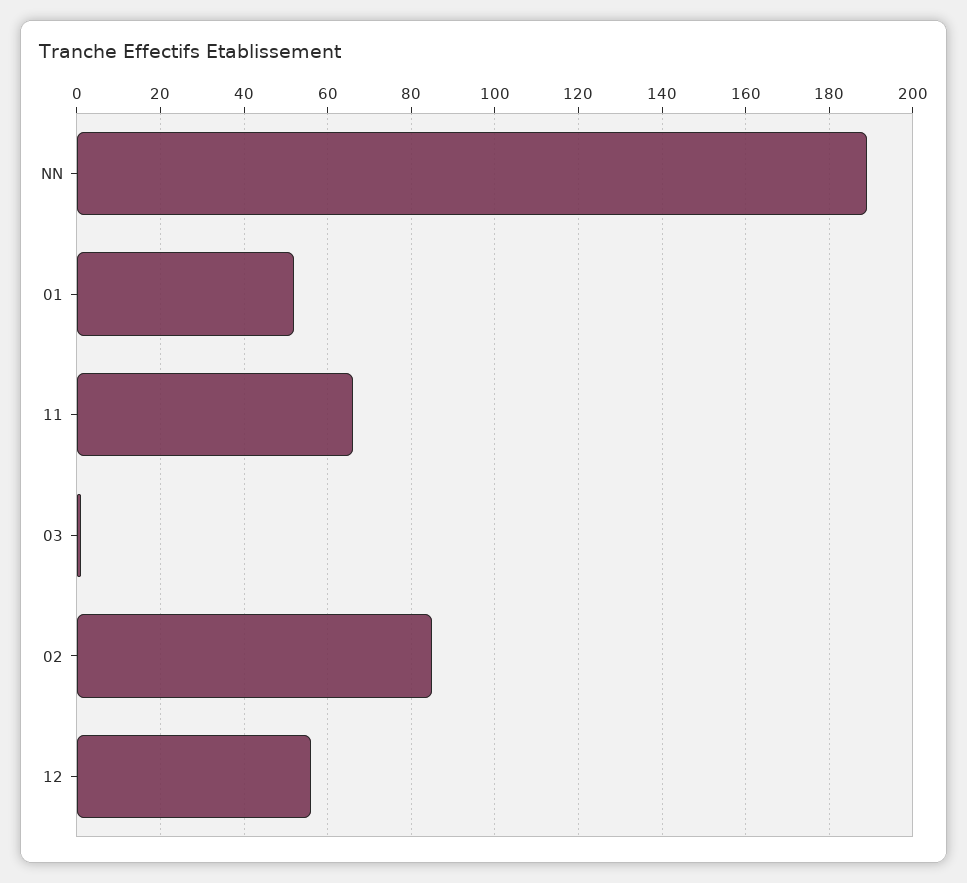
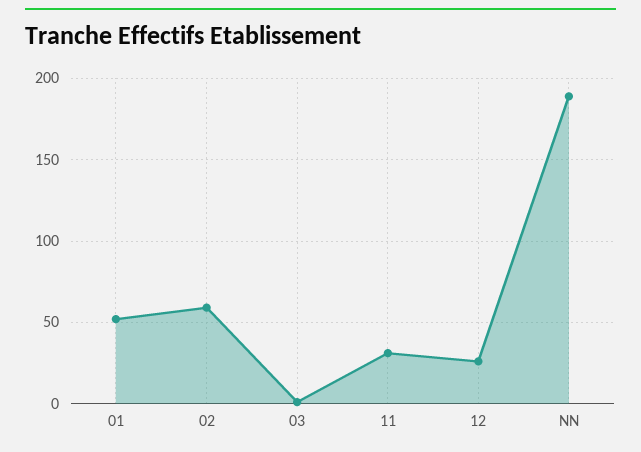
11: 65 -> 30
02: 85 -> 60
12: 55 -> 25

